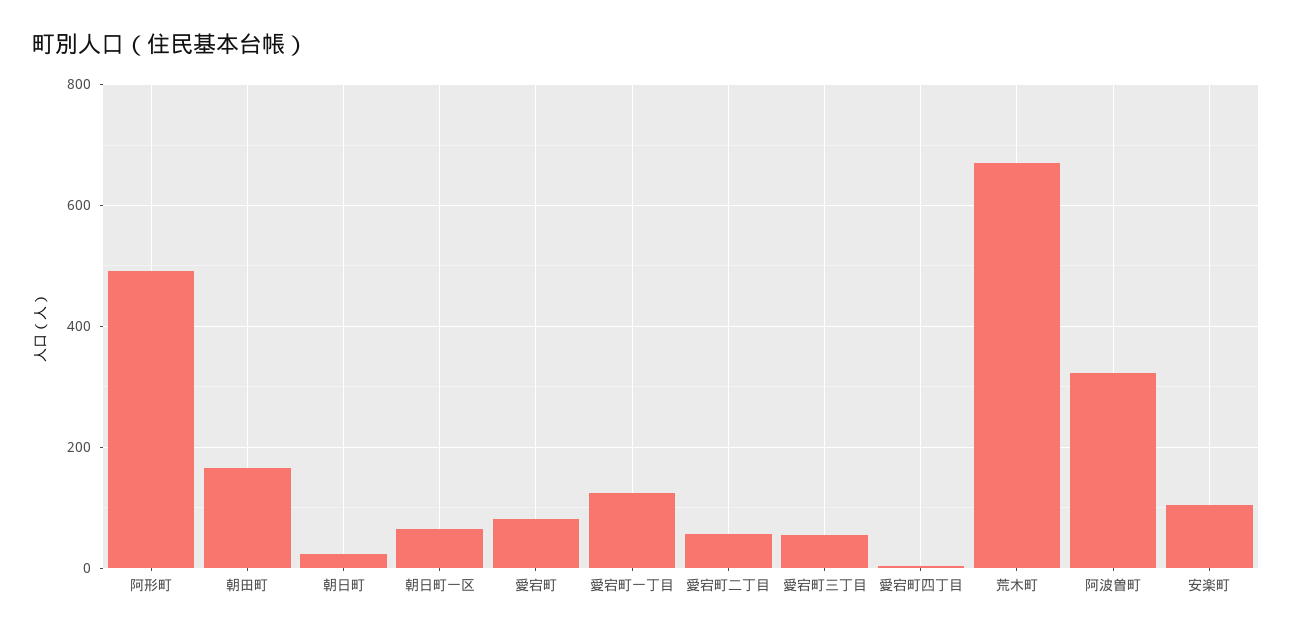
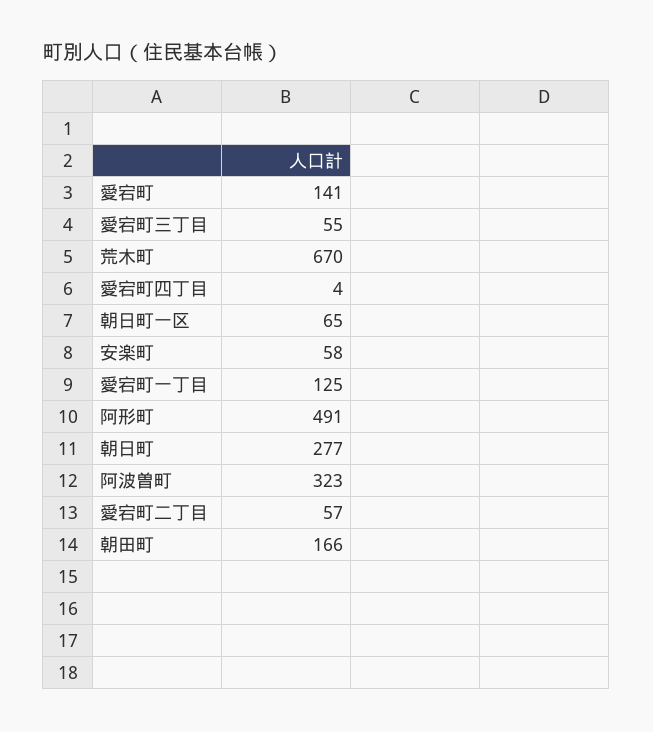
朝日町: 20 -> 277
愛宕町: 80 -> 141
安楽町: 100 -> 58

